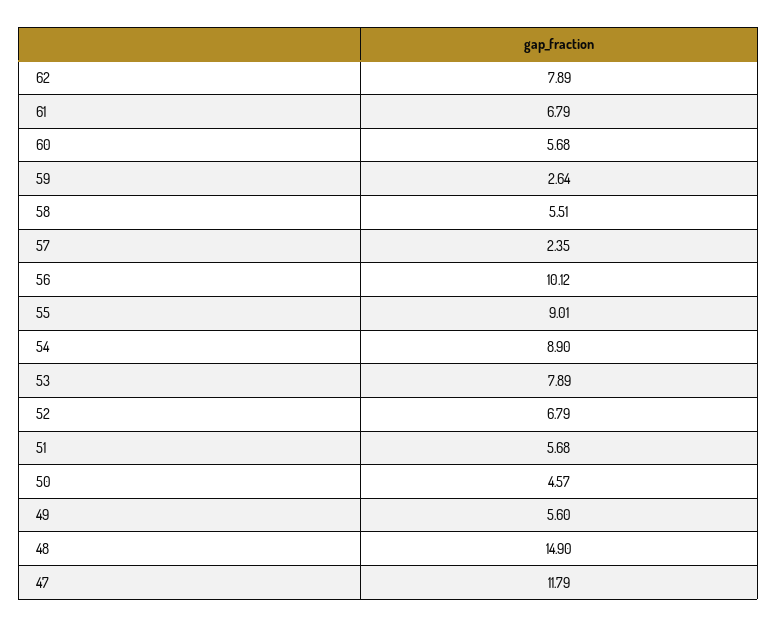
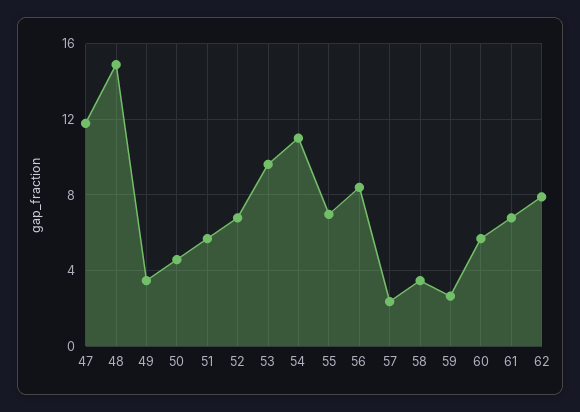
58: 5.51 -> 3.5
56: 10.12 -> 8.5
55: 9.01 -> 7
54: 8.9 -> 11
53: 7.89 -> 9.5
49: 5.6 -> 3.5

